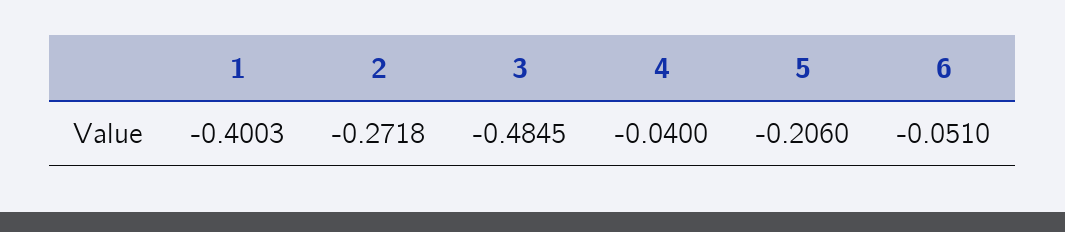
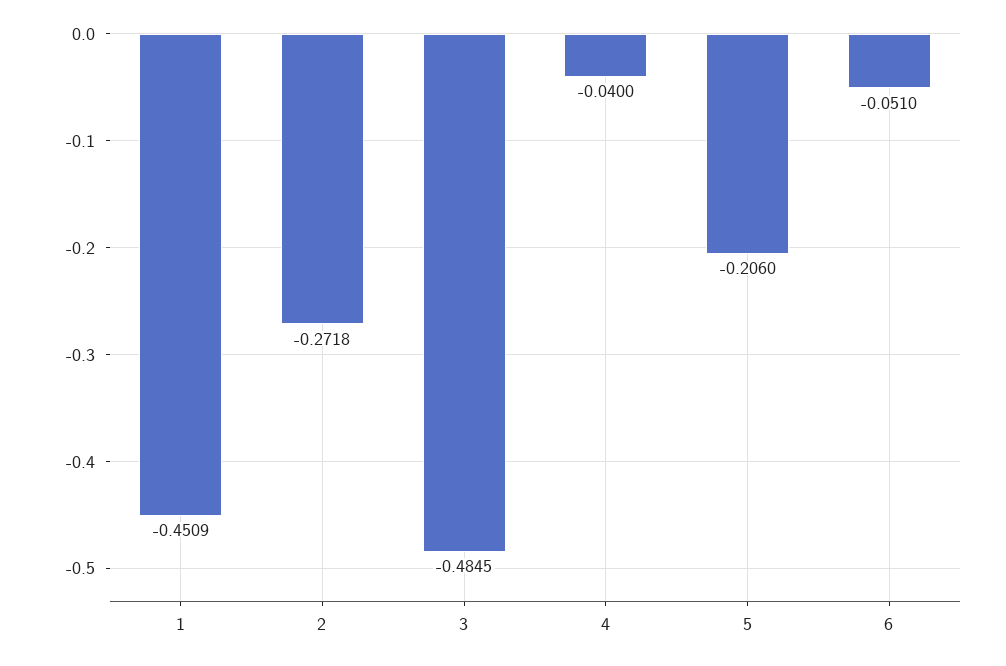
1: -0.4003 -> -0.4509

